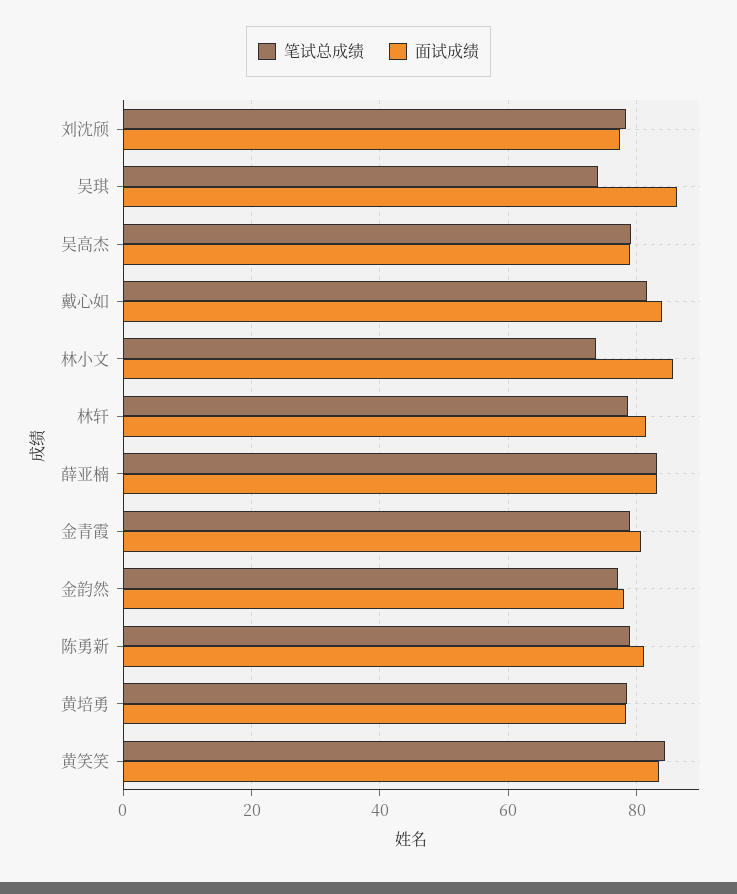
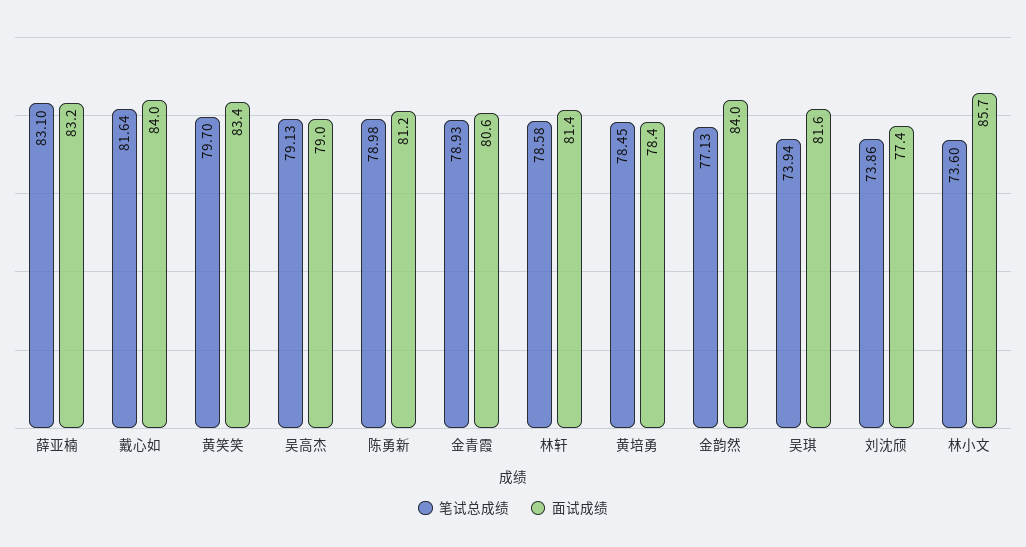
笔试总成绩, 刘沈颀: 78 -> 73.86
面试成绩, 吴琪: 86 -> 81.6
面试成绩, 金韵然: 78 -> 84
笔试总成绩, 黄笑笑: 84 -> 79.7

